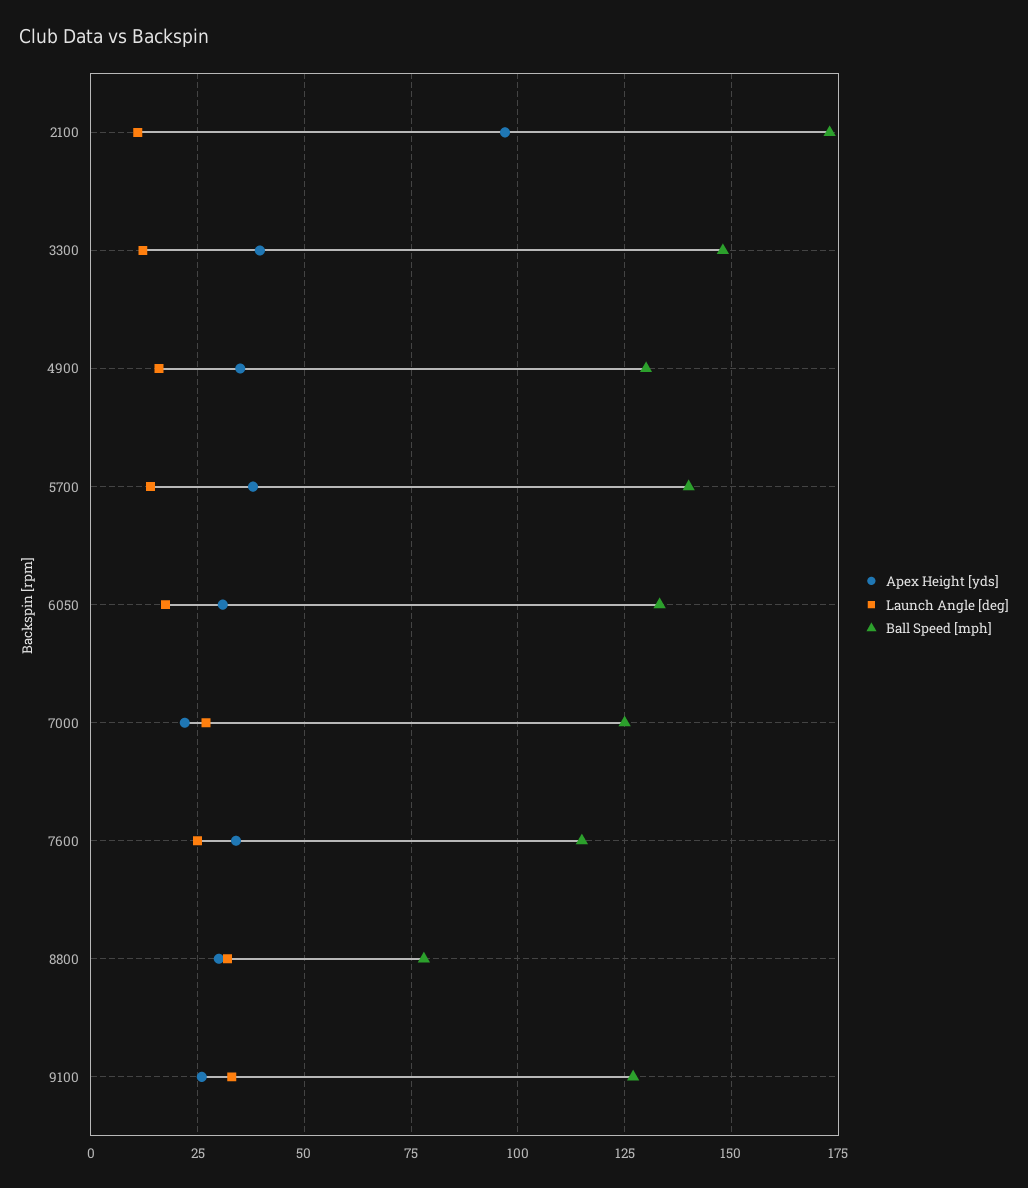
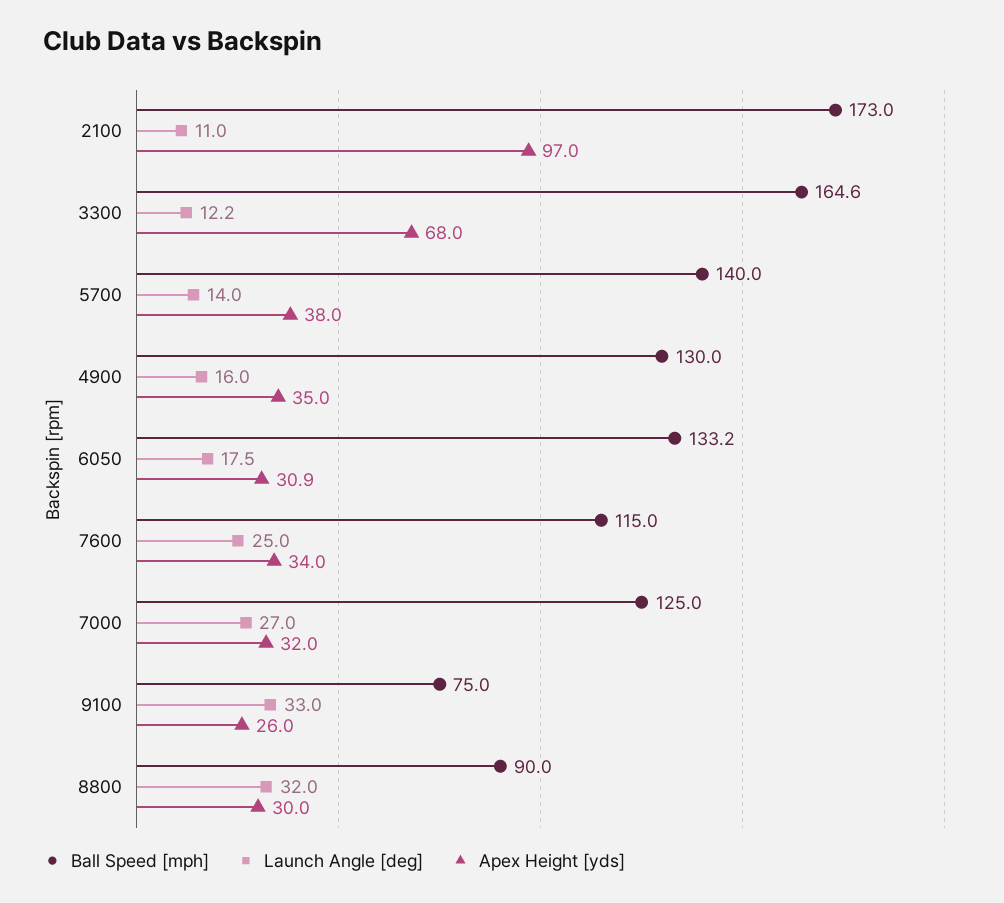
Apex Height [yds], 3300: 40 -> 68
Ball Speed [mph], 3300: 147.5 -> 164.6
Apex Height [yds], 7000: 22.5 -> 32
Ball Speed [mph], 8800: 77.5 -> 90
Ball Speed [mph], 9100: 127.5 -> 75

